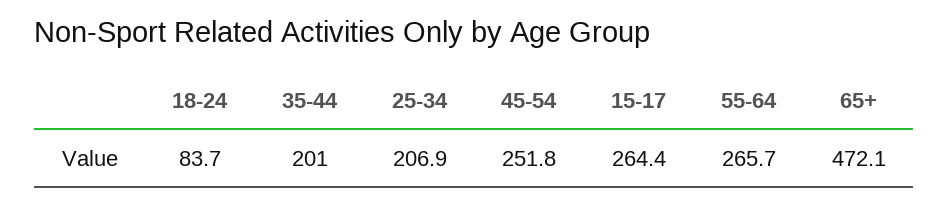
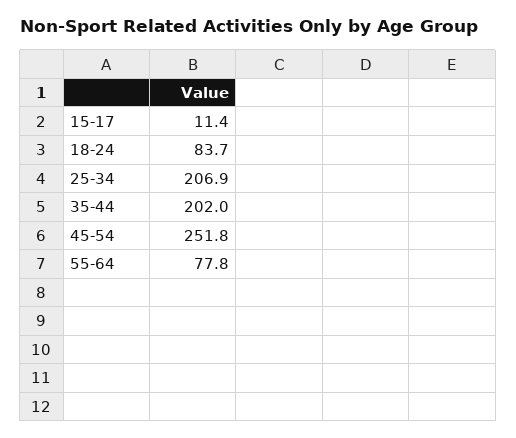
35-44: 201 -> 202
15-17: 264.4 -> 11.4
55-64: 265.7 -> 77.8
65+: 472.1 -> none

